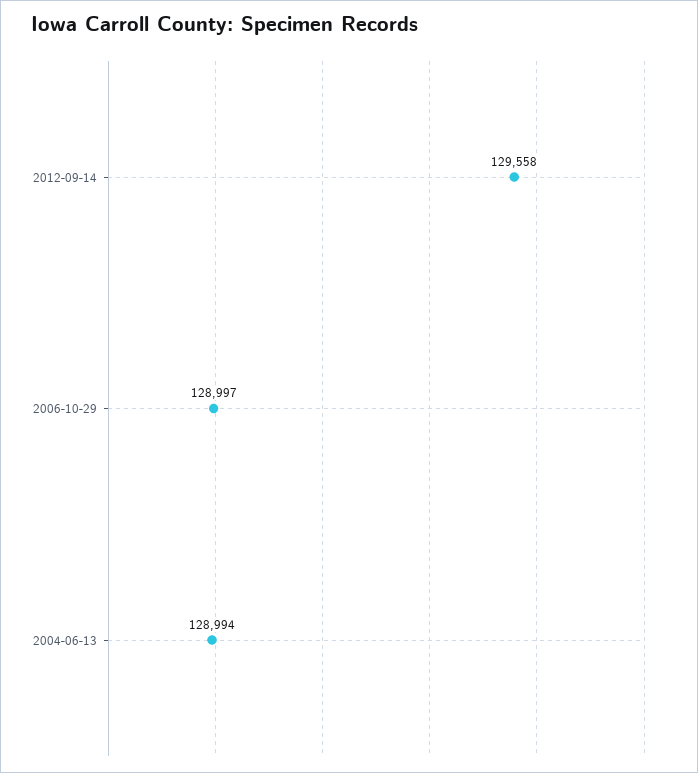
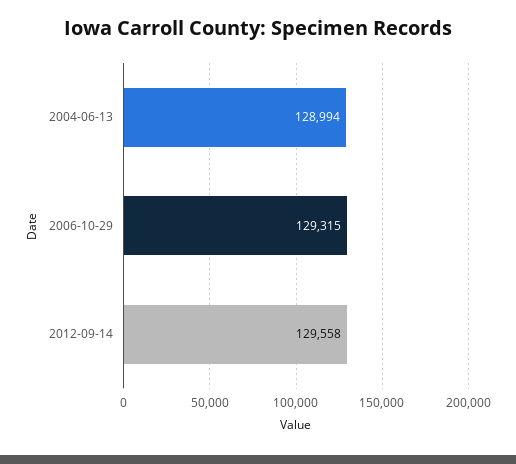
2006-10-29: 128997 -> 129315

